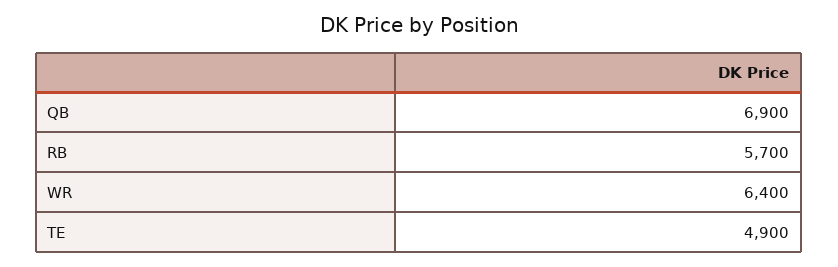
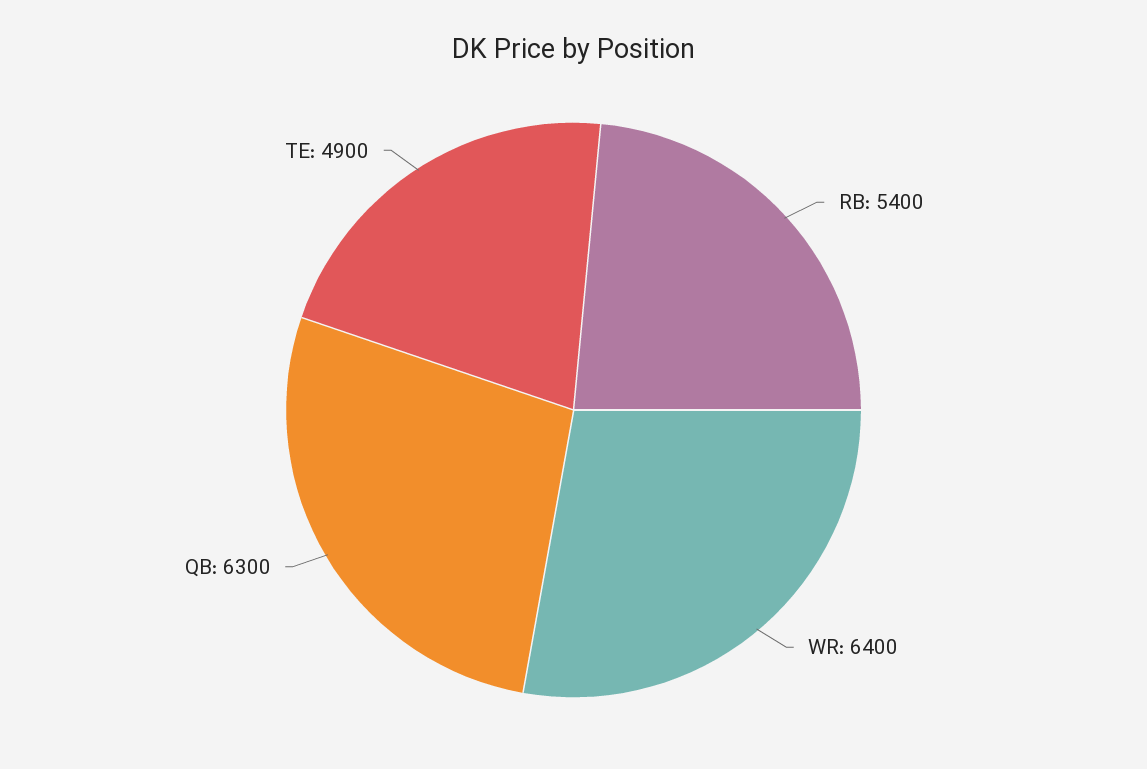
QB: 6900 -> 6300
RB: 5700 -> 5400

